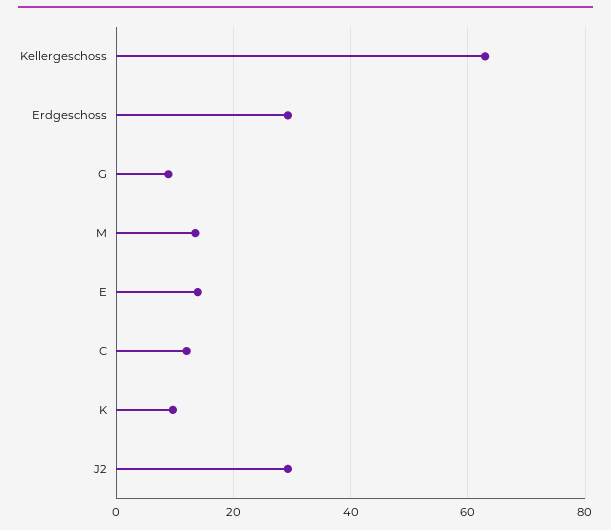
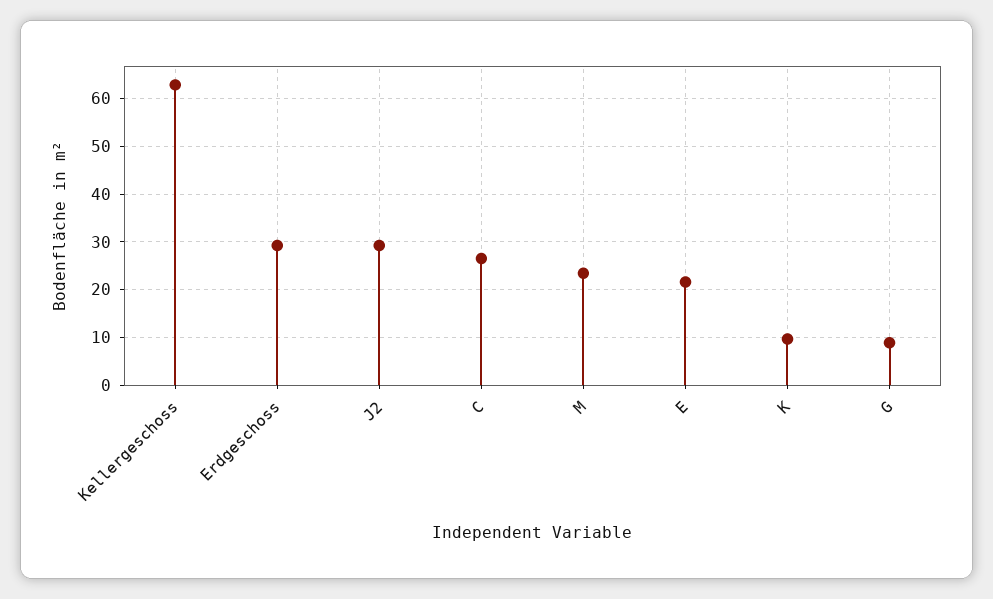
M: 14 -> 24
E: 14 -> 22
C: 12 -> 26

